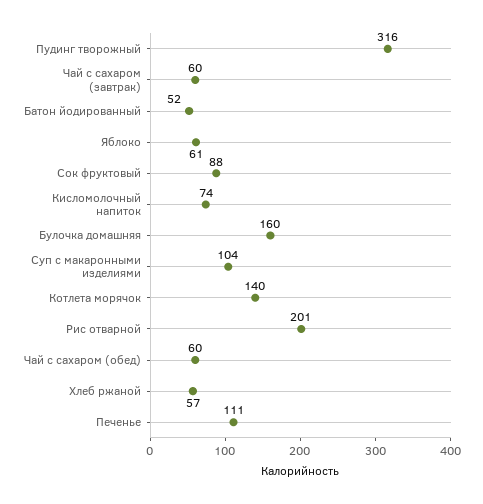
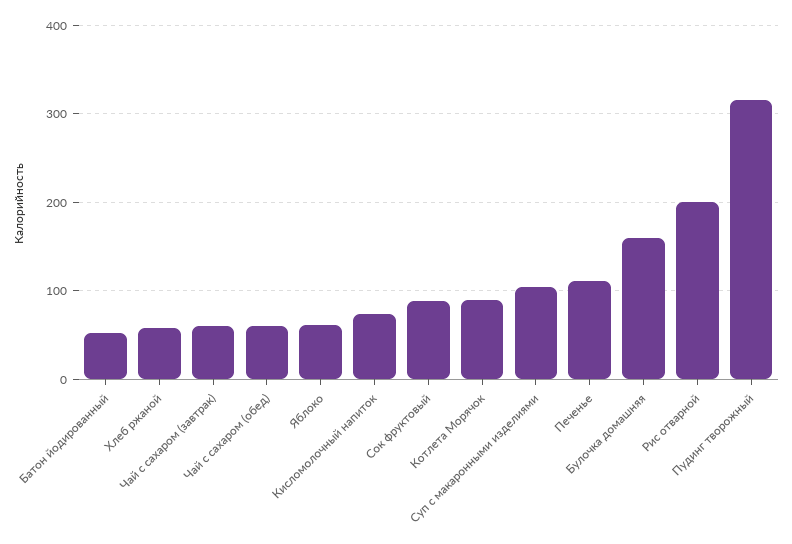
Котлета морячок: 140 -> 90

